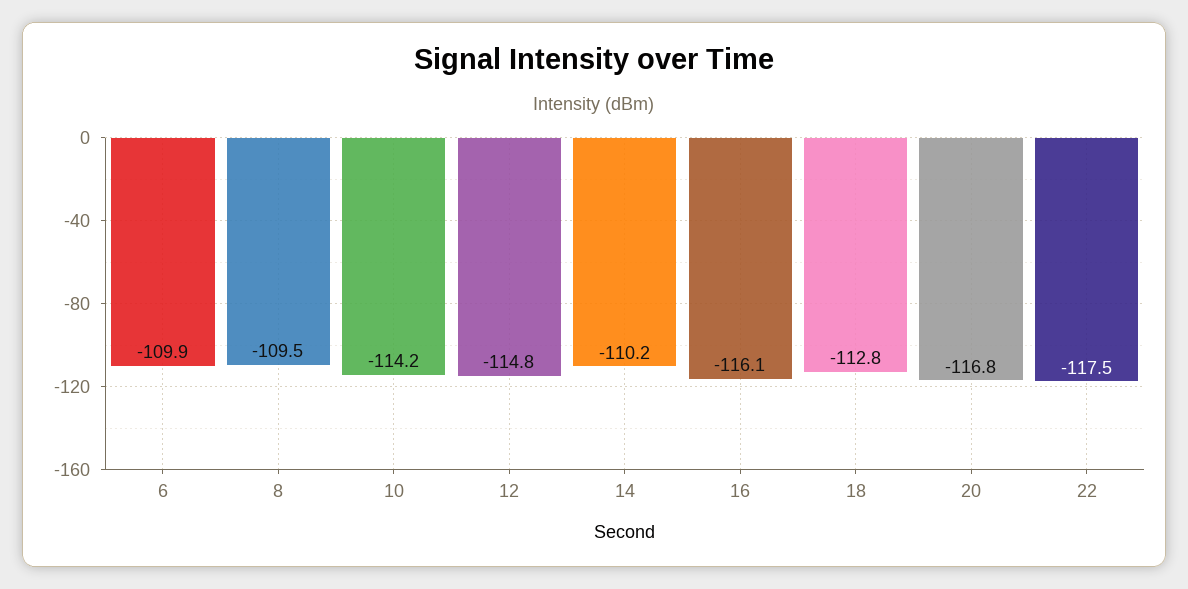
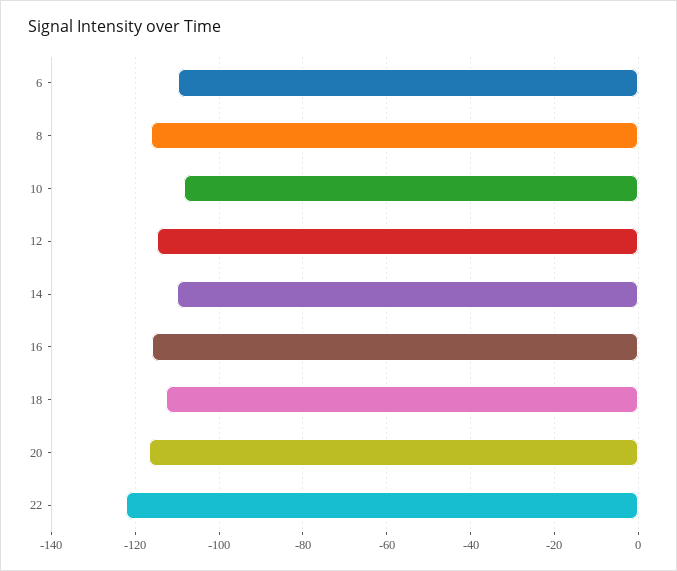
8: -109.5 -> -116
10: -114.2 -> -108
22: -117.5 -> -122

